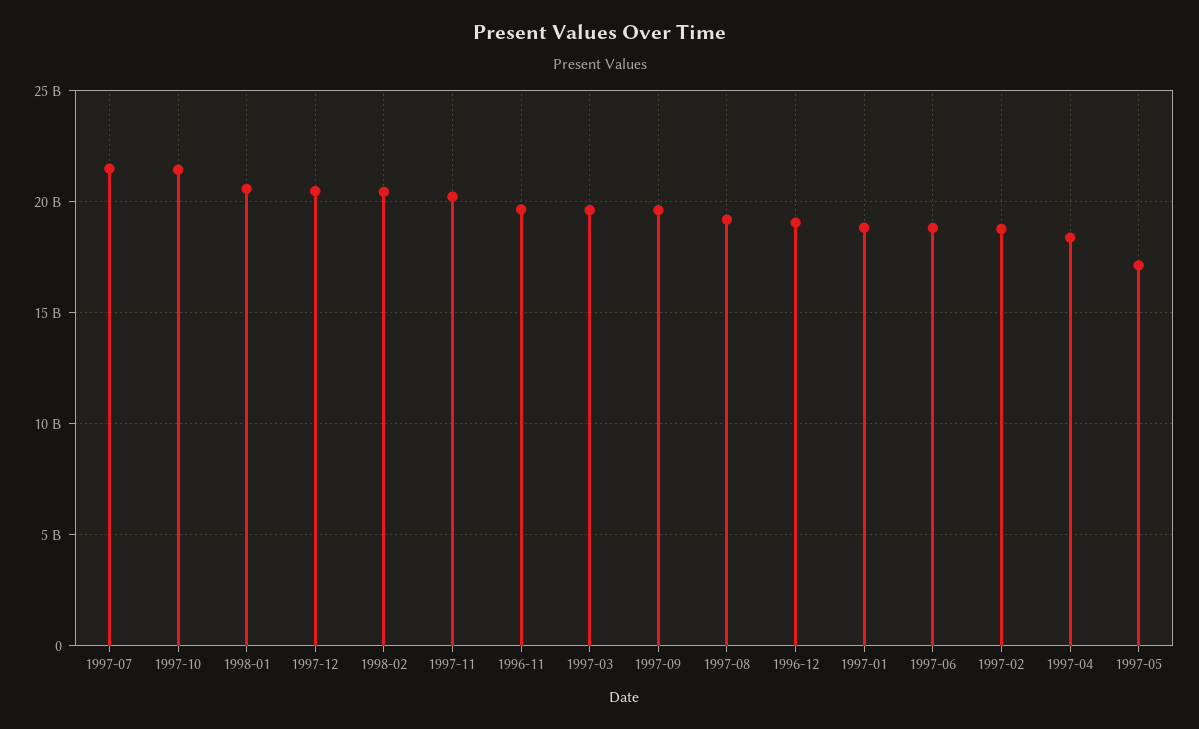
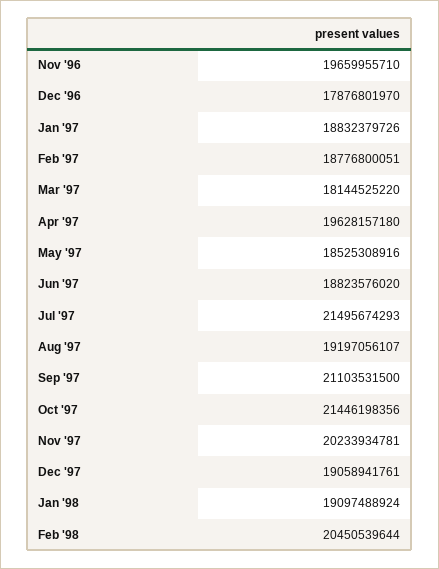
1998-01: 20500000000 -> 19097488924
1997-12: 20500000000 -> 19058941761
1997-03: 19500000000 -> 18144525220
1997-09: 19500000000 -> 21103531500
1996-12: 19000000000 -> 17876801970
1997-04: 18500000000 -> 19628157180
1997-05: 17000000000 -> 18525308916

